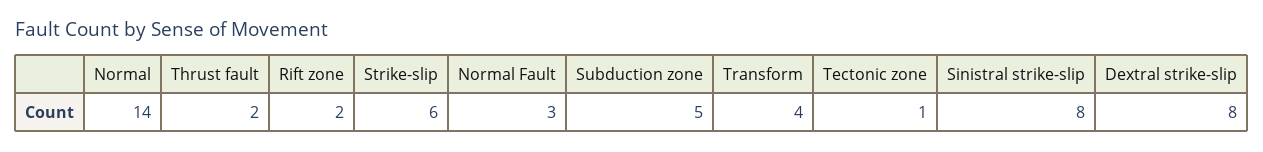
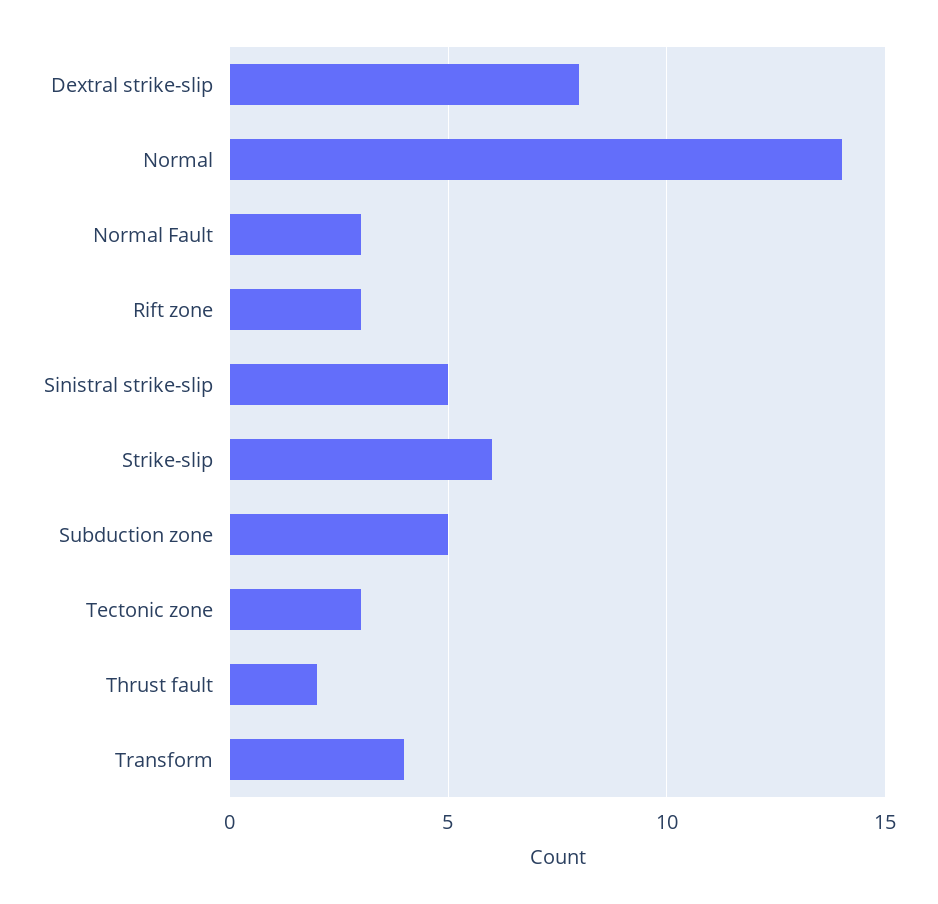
Rift zone: 2 -> 3
Tectonic zone: 1 -> 3
Sinistral strike-slip: 8 -> 5

